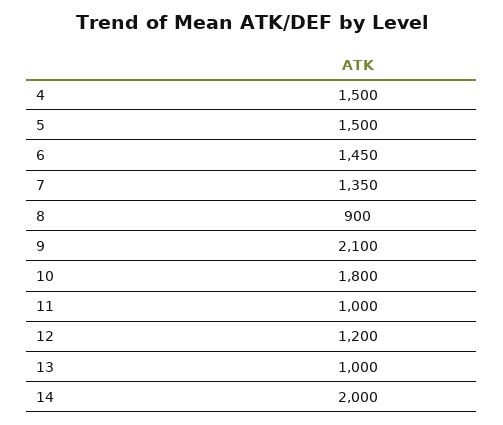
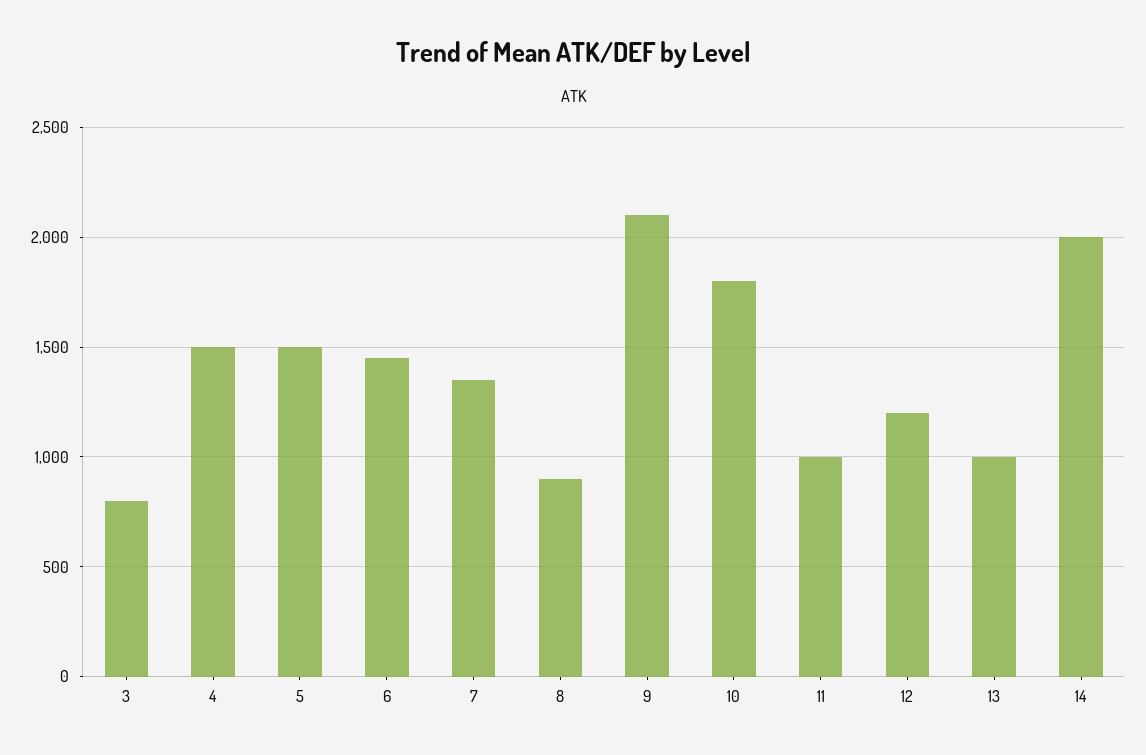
3: none -> 800

